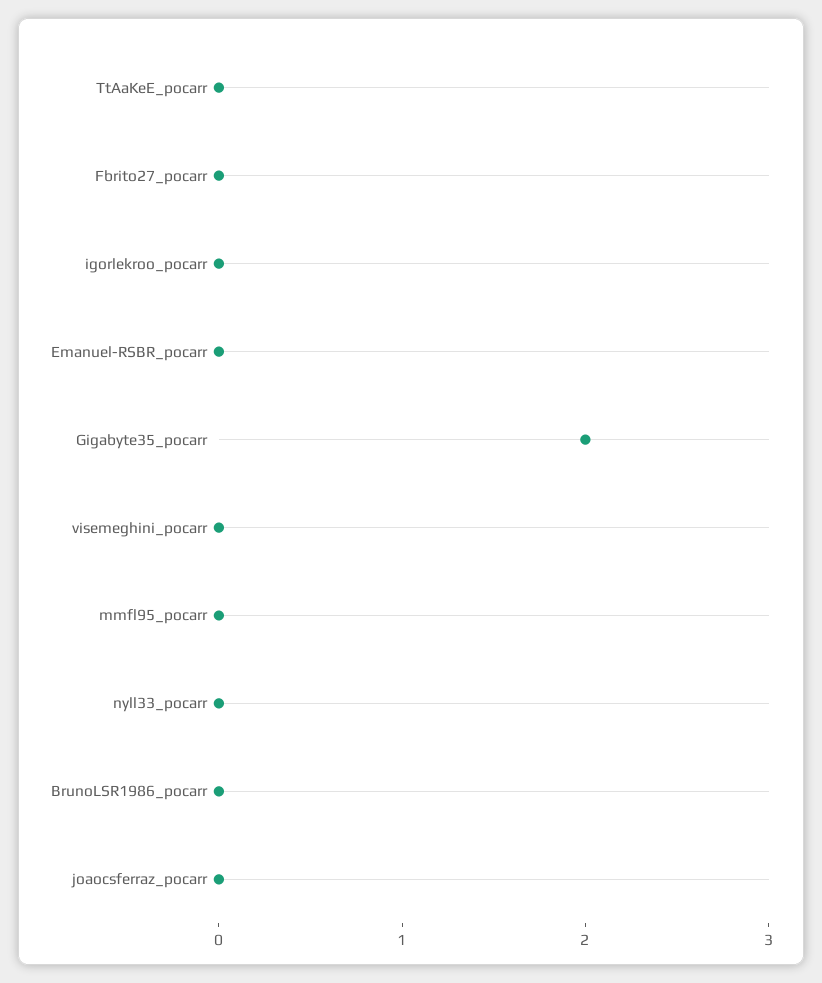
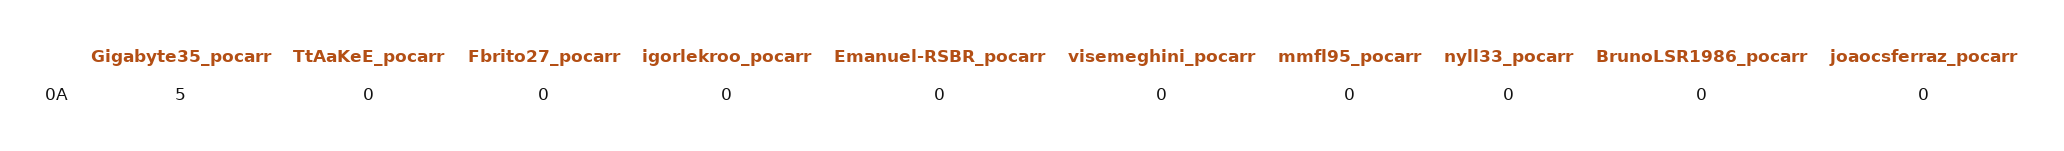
Gigabyte35_pocarr: 2 -> 5

